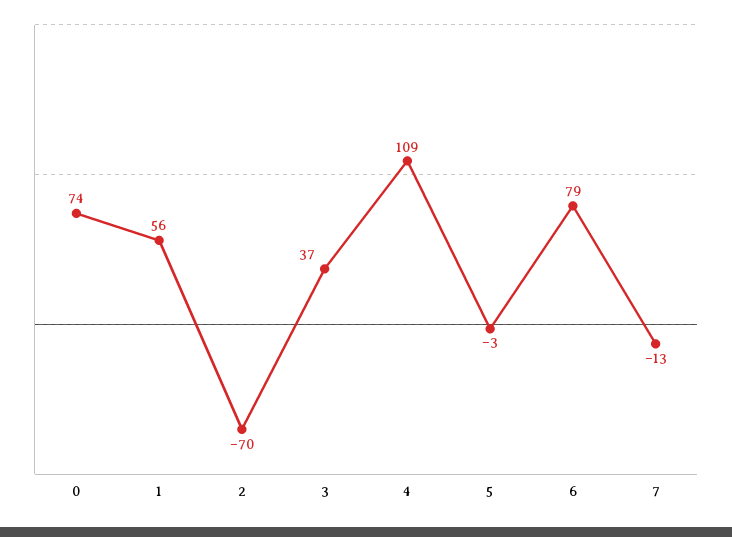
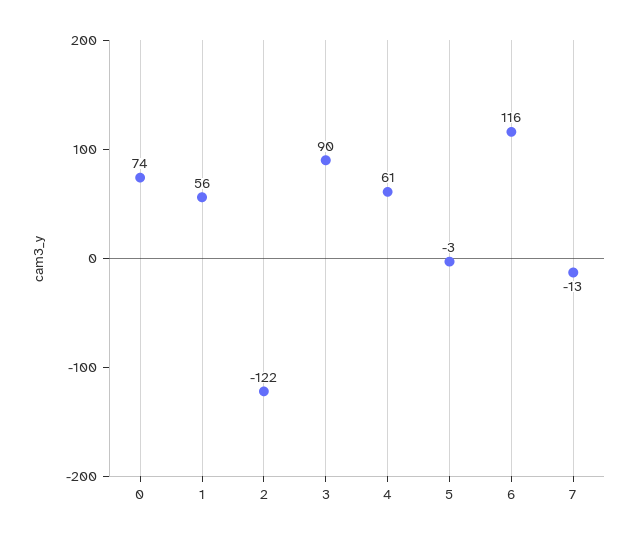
2: -70 -> -122
3: 37 -> 90
4: 109 -> 61
6: 79 -> 116

